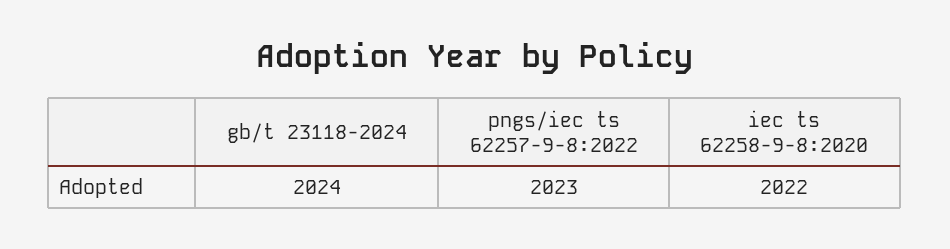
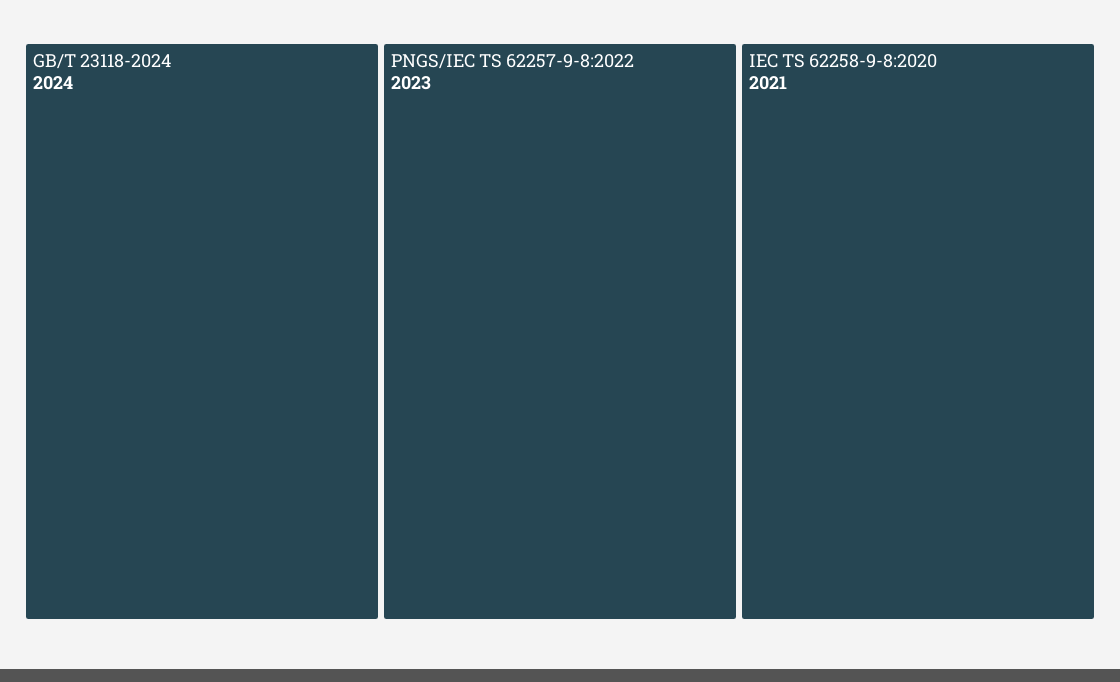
iec ts 62258-9-8:2020: 2022 -> 2021

